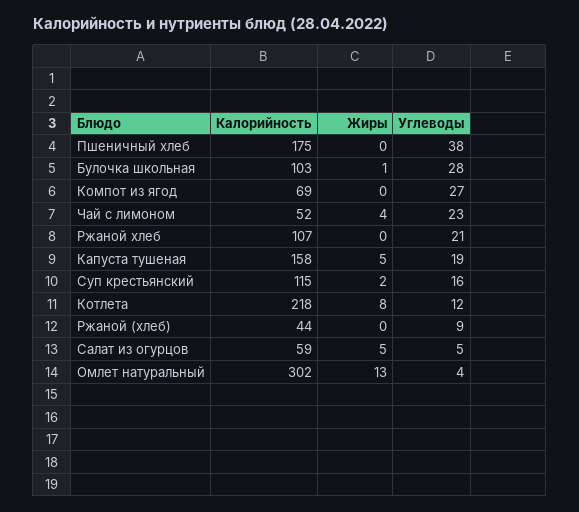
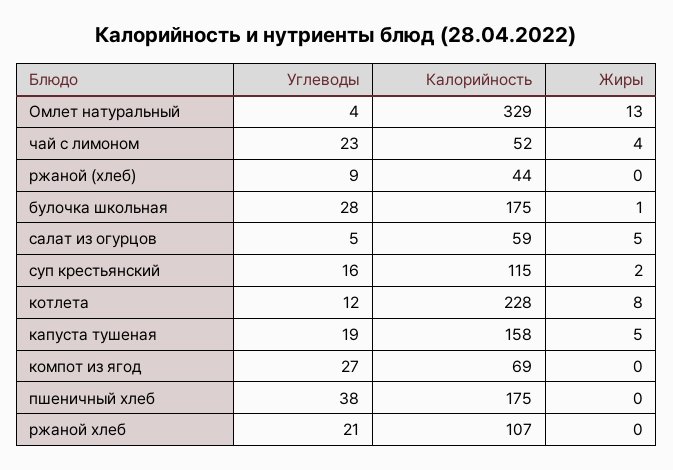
Калорийность, Булочка школьная: 103 -> 175
Калорийность, Котлета: 218 -> 228
Калорийность, Омлет натуральный: 302 -> 329

